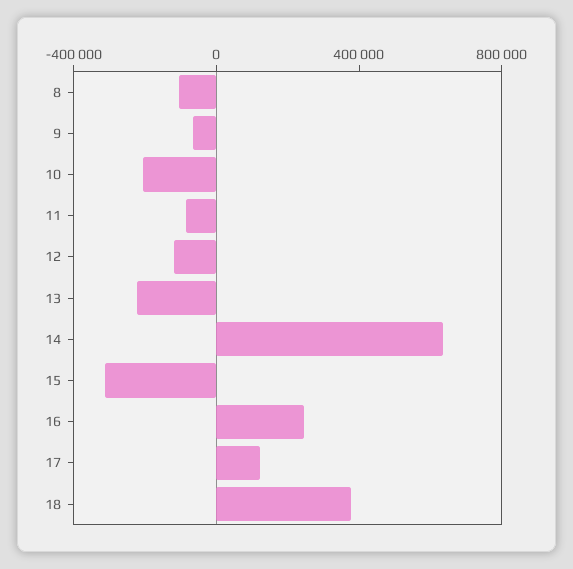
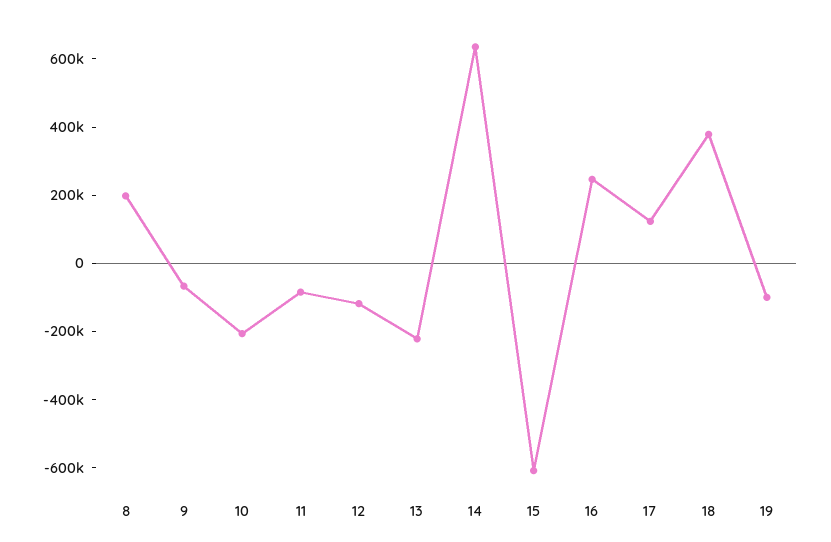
8: -100000 -> 200000
15: -300000 -> -600000
19: none -> -100000

